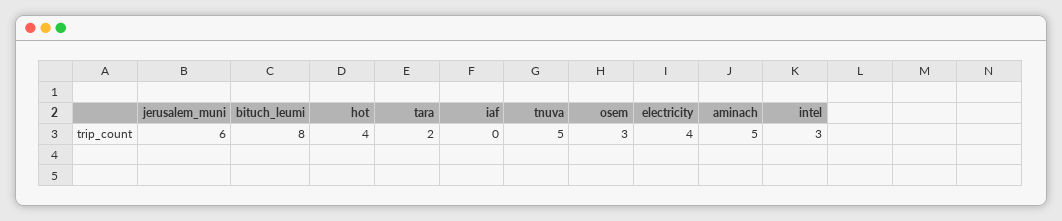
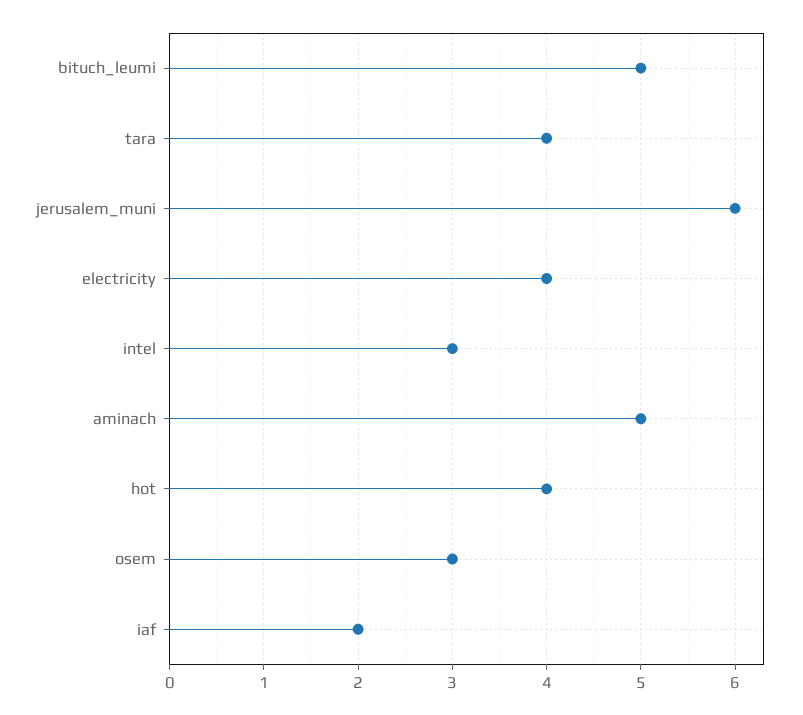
bituch_leumi: 8 -> 5
tara: 2 -> 4
iaf: 0 -> 2
tnuva: 5 -> none

